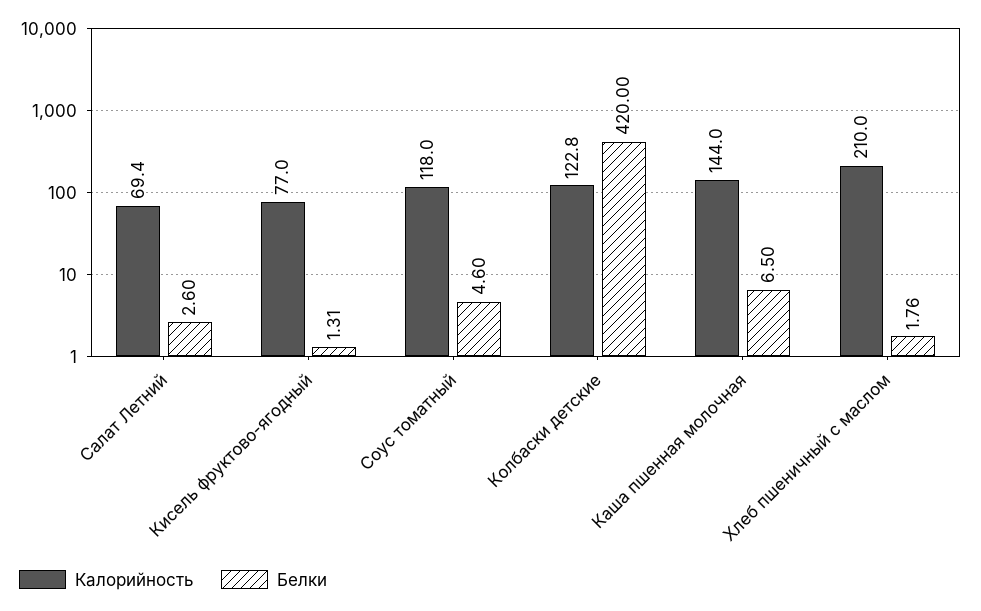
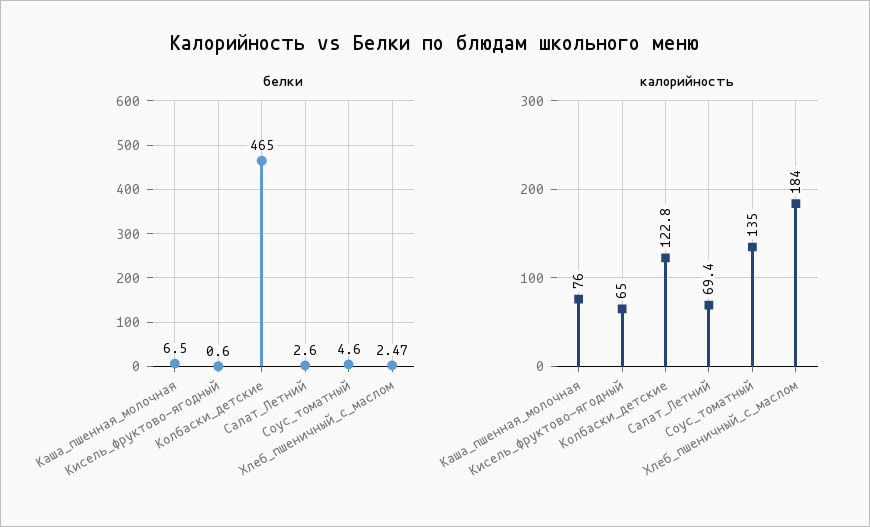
Калорийность, Кисель фруктово-ягодный: 77 -> 65
Белки, Кисель фруктово-ягодный: 1.31 -> 0.6
Калорийность, Соус томатный: 118 -> 135
Белки, Колбаски детские: 420 -> 465
Калорийность, Каша пшенная молочная: 144 -> 76
Калорийность, Хлеб пшеничный с маслом: 210 -> 184
Белки, Хлеб пшеничный с маслом: 1.76 -> 2.47

